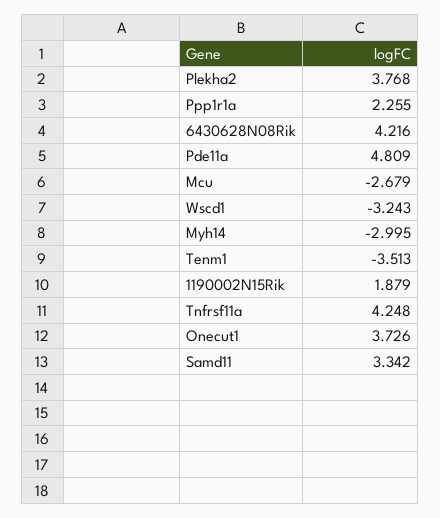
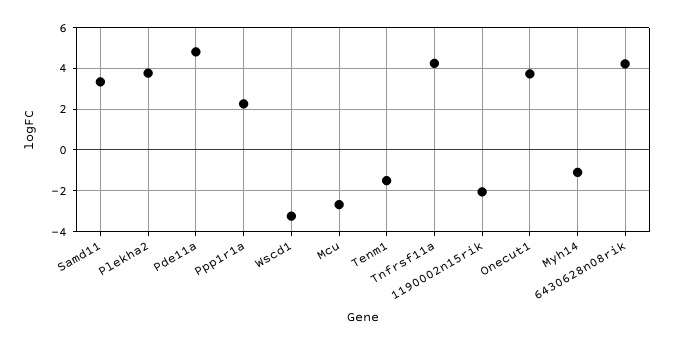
Myh14: -2.995 -> -1
Tenm1: -3.513 -> -1.5
1190002N15Rik: 1.879 -> -2

